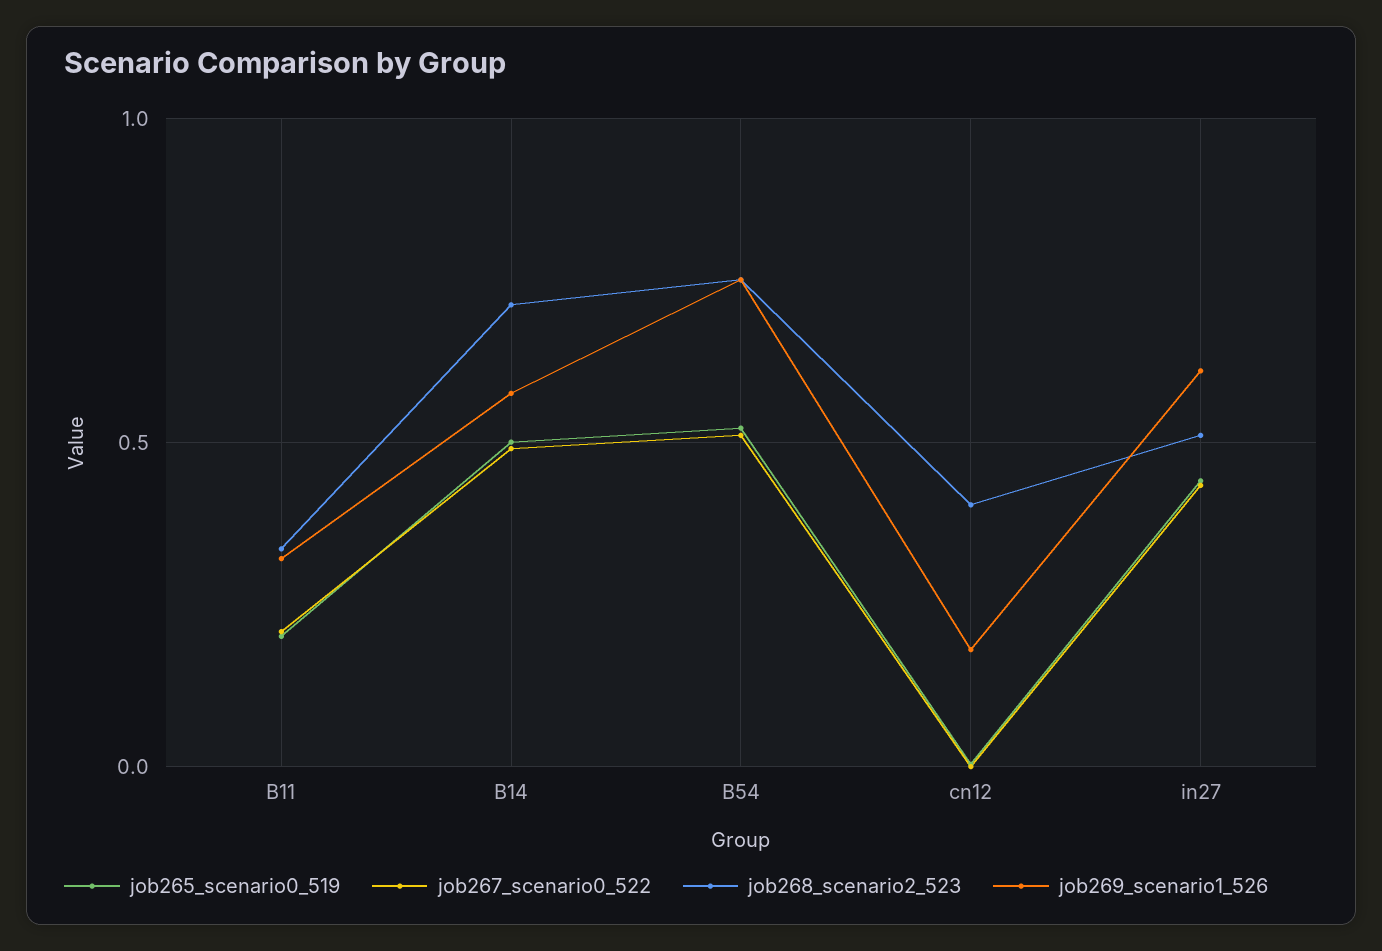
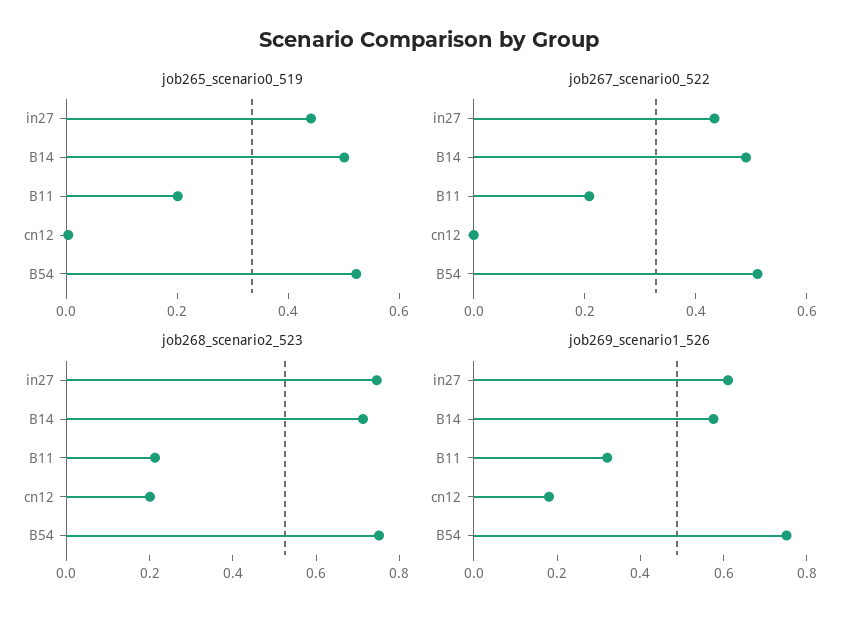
job268_scenario2_523, B11: 0.35 -> 0.2
job268_scenario2_523, cn12: 0.4 -> 0.2
job268_scenario2_523, in27: 0.5 -> 0.75

